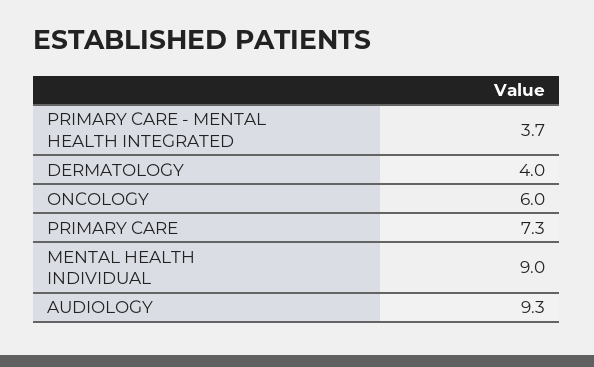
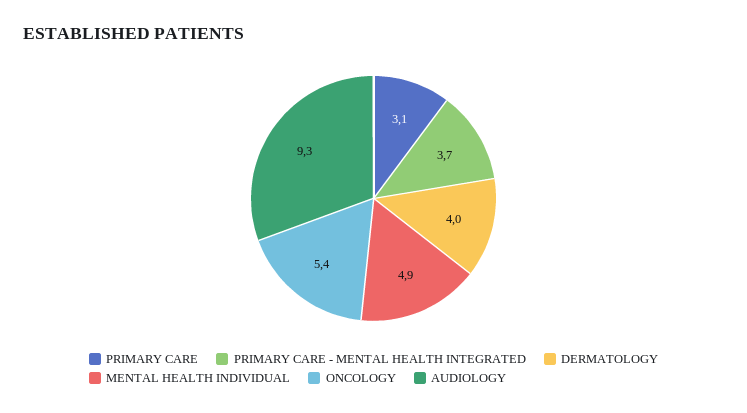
ONCOLOGY: 6 -> 5.4
PRIMARY CARE: 7.3 -> 3.1
MENTAL HEALTH INDIVIDUAL: 9 -> 4.9

